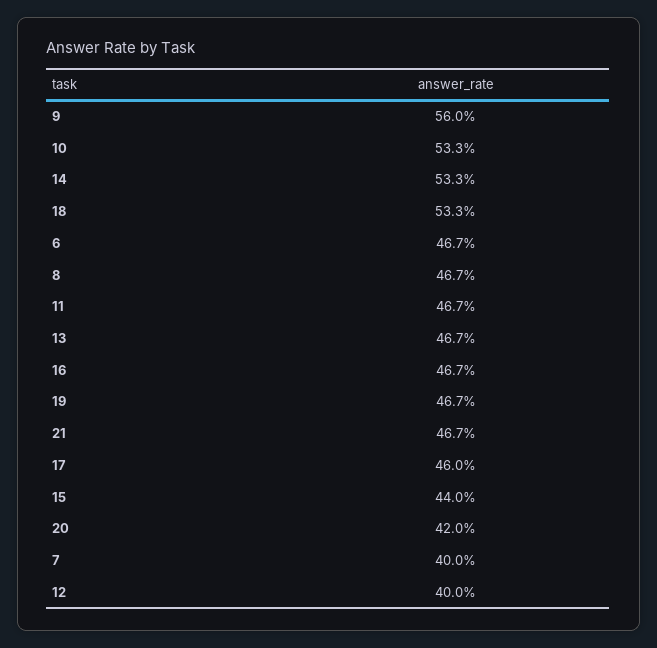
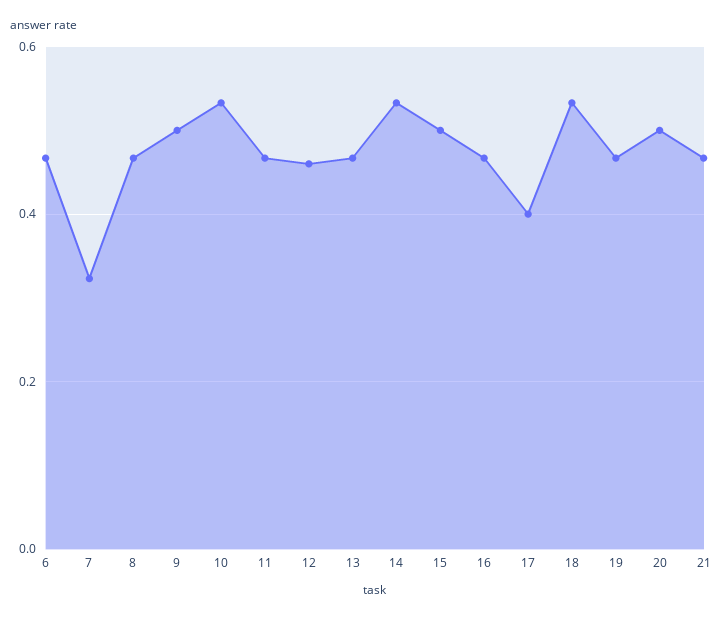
9: 0.56 -> 0.5
17: 0.46 -> 0.4
15: 0.44 -> 0.5
20: 0.42 -> 0.5
7: 0.4 -> 0.32
12: 0.4 -> 0.46

